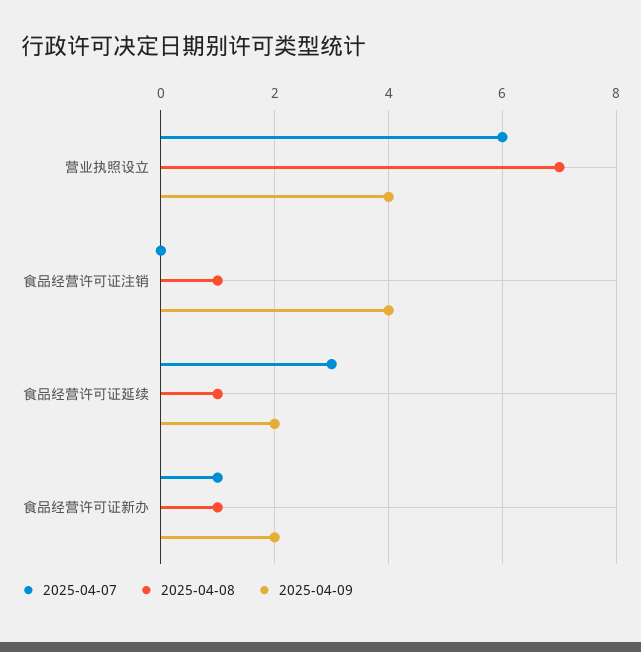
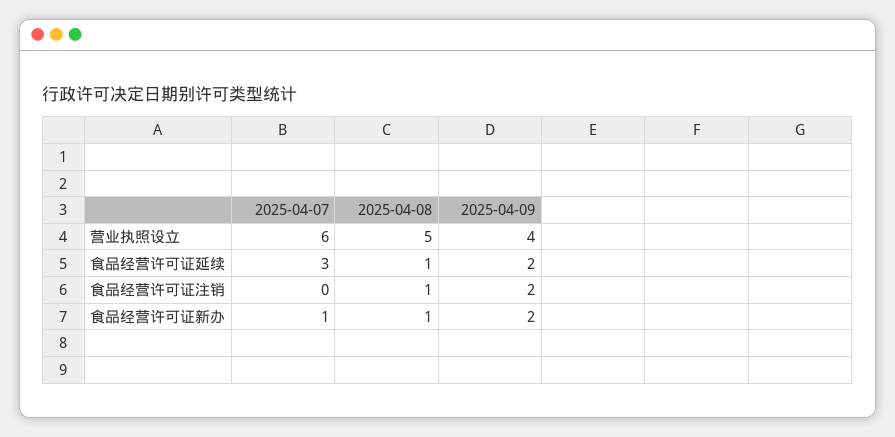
2025-04-08, 营业执照设立: 7 -> 5
2025-04-09, 食品经营许可证注销: 4 -> 2

